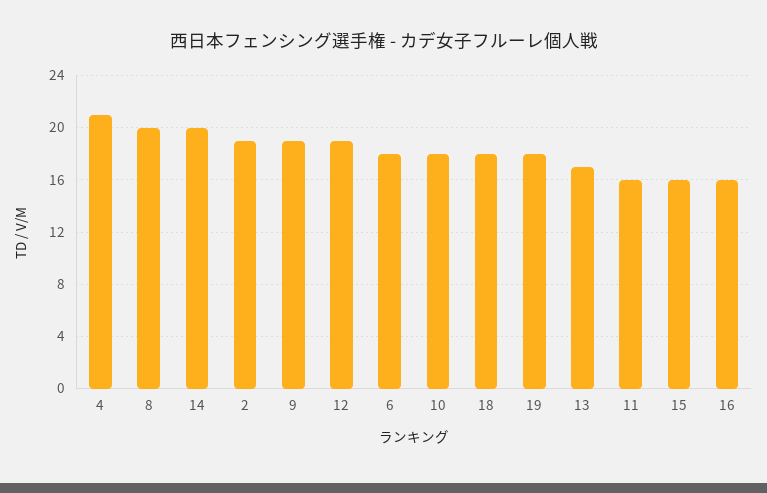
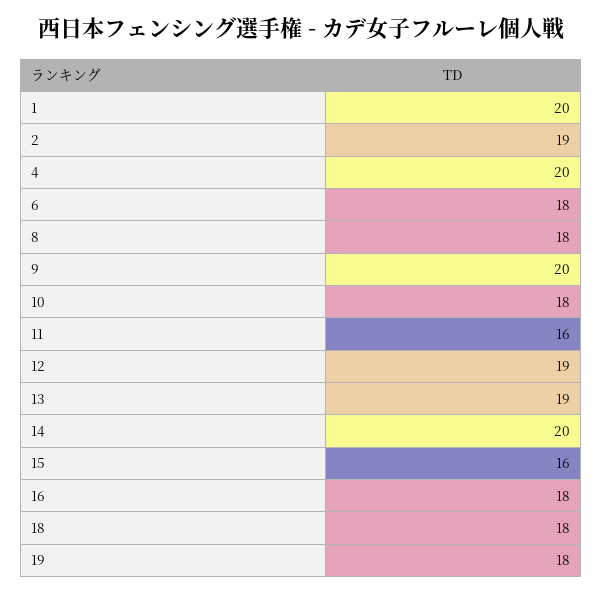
4: 21 -> 20
8: 20 -> 18
9: 19 -> 20
13: 17 -> 19
16: 16 -> 18
1: none -> 20

